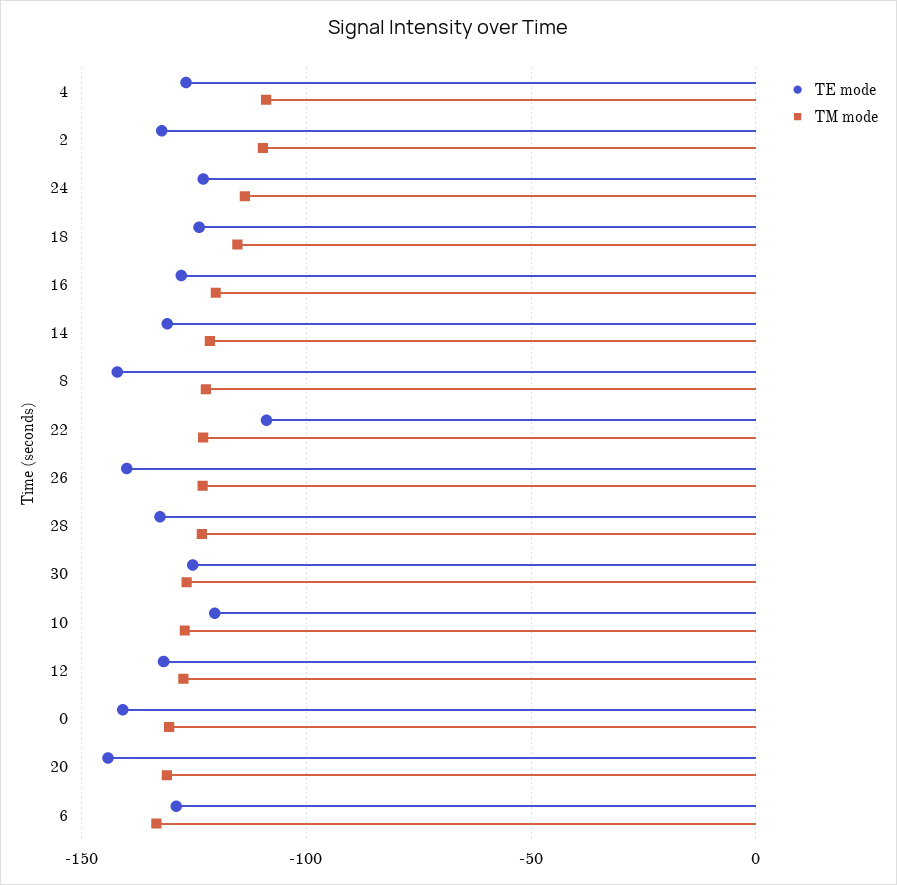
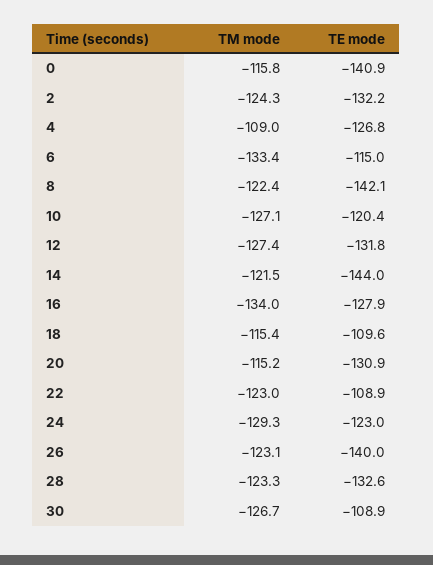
TM mode, 2: -110 -> -124.3
TM mode, 24: -115 -> -129.3
TE mode, 18: -125 -> -109.6
TM mode, 16: -120 -> -134
TE mode, 14: -130 -> -144
TE mode, 30: -125 -> -108.9
TM mode, 0: -130 -> -115.8
TE mode, 20: -145 -> -130.9
TM mode, 20: -130 -> -115.2
TE mode, 6: -130 -> -115

